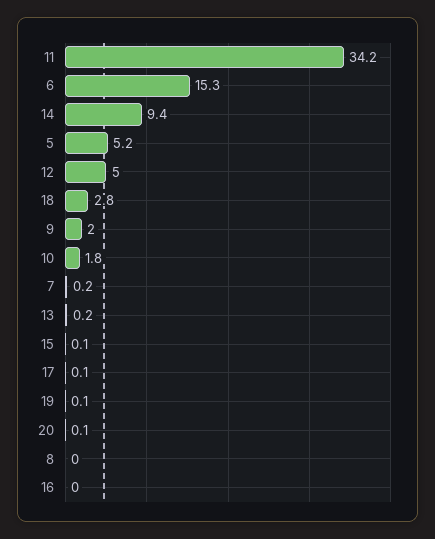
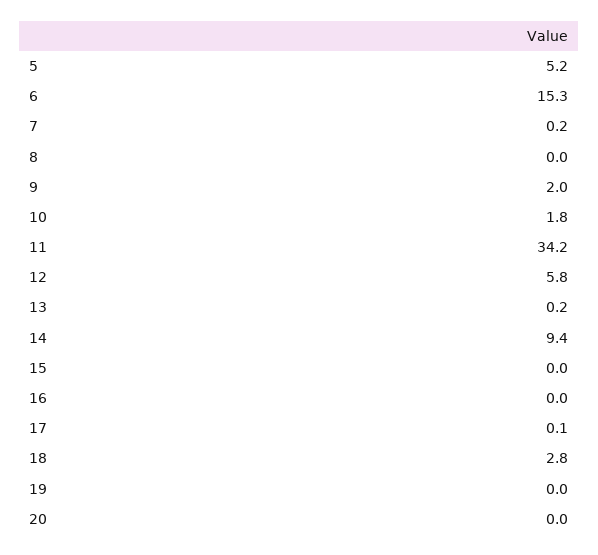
12: 5 -> 5.8
15: 0.1 -> 0
19: 0.1 -> 0
20: 0.1 -> 0

